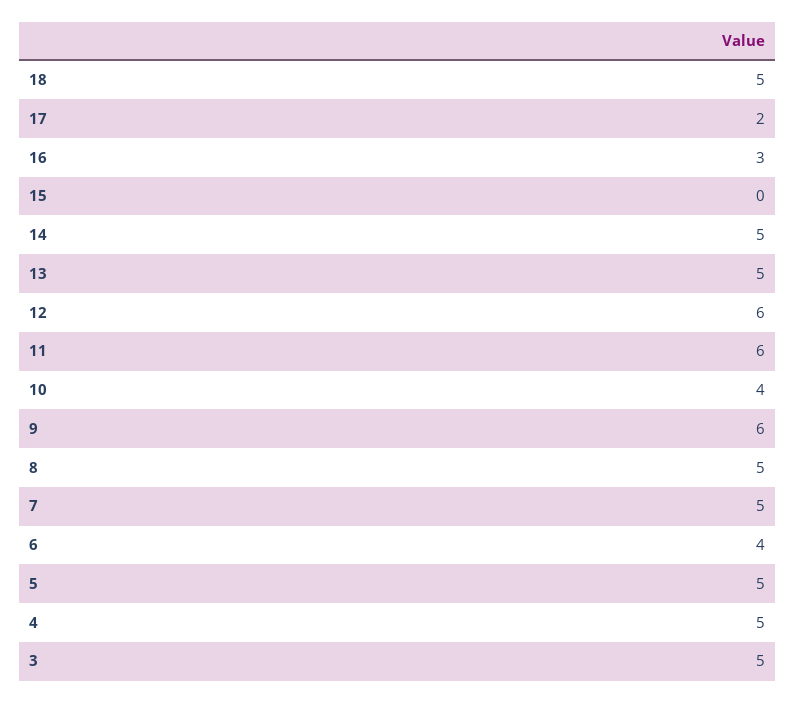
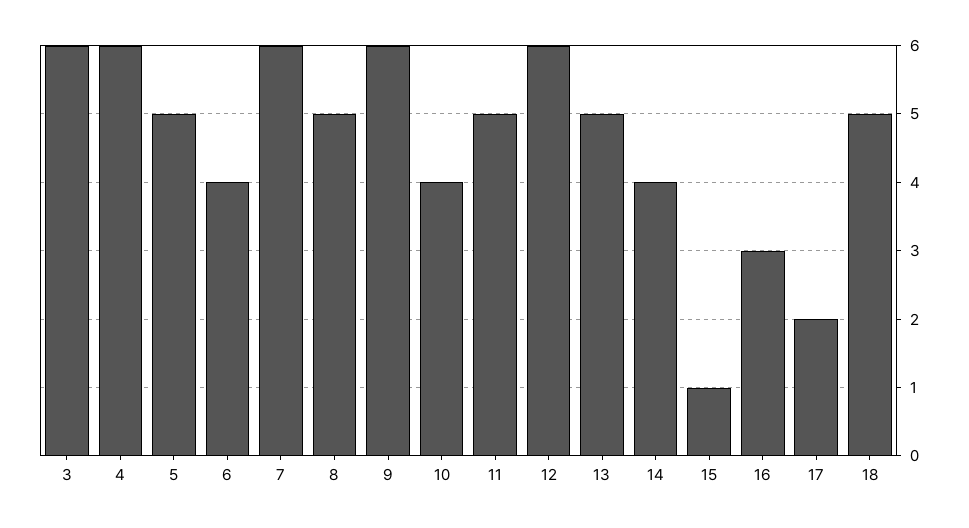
15: 0 -> 1
14: 5 -> 4
11: 6 -> 5
7: 5 -> 6
4: 5 -> 6
3: 5 -> 6

